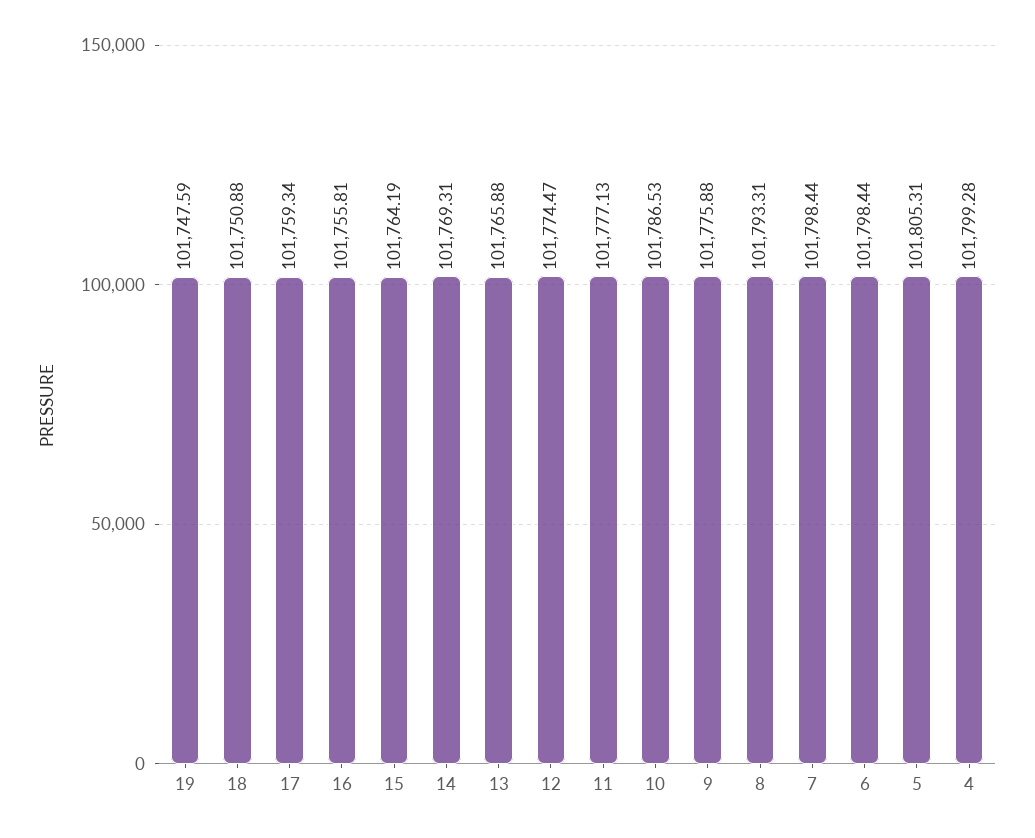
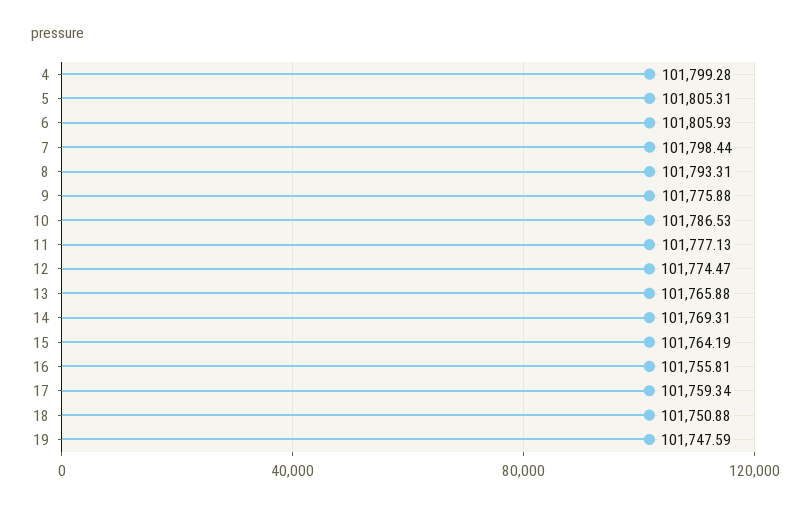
6: 101798.44 -> 101805.93

